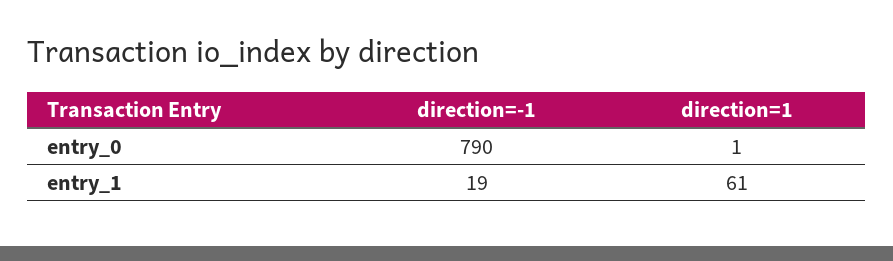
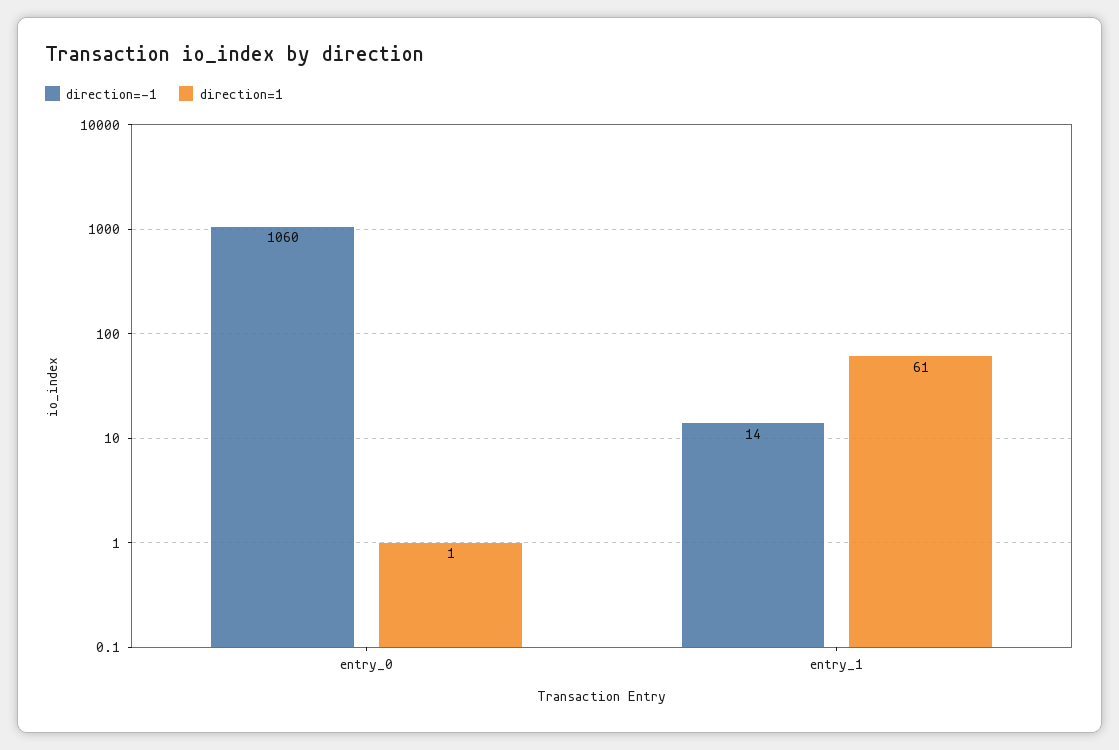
direction=-1, entry_0: 790 -> 1060
direction=-1, entry_1: 19 -> 14

